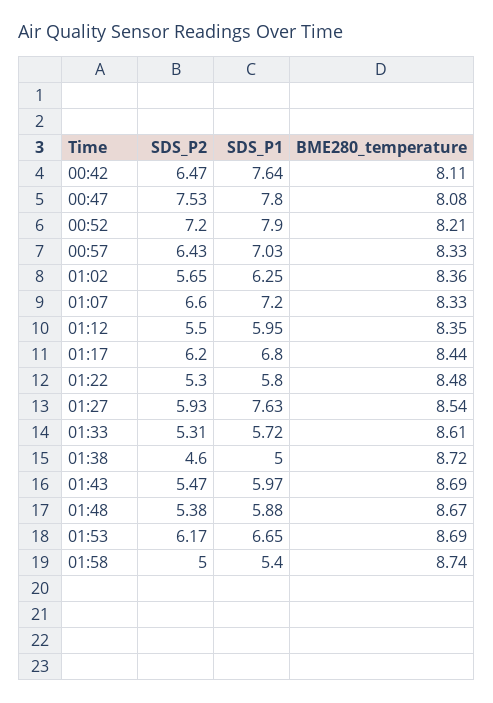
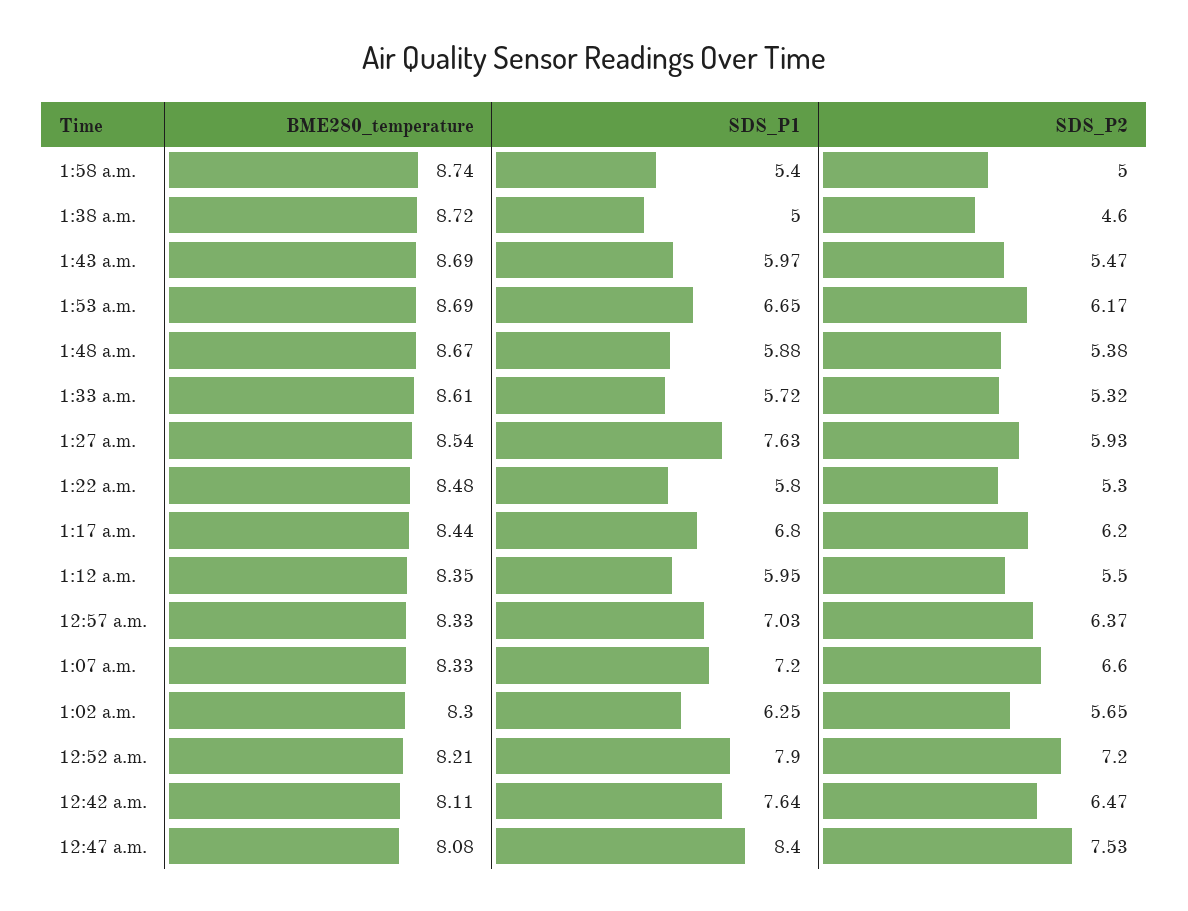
SDS_P1, 00:47: 7.8 -> 8.4
SDS_P2, 00:57: 6.43 -> 6.37
BME280_temperature, 01:02: 8.36 -> 8.3
SDS_P2, 01:33: 5.31 -> 5.32

